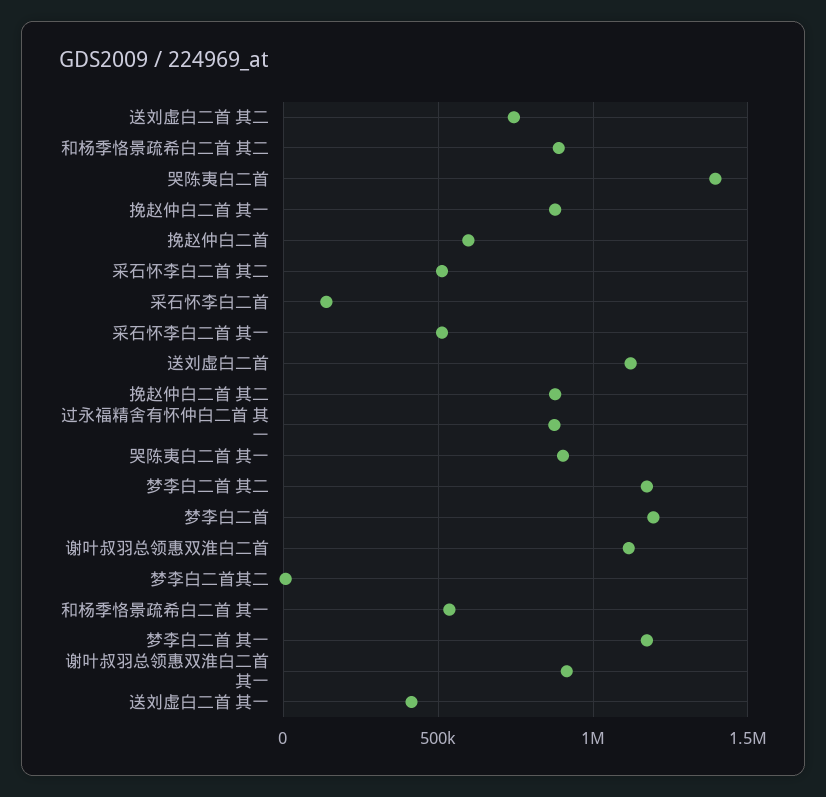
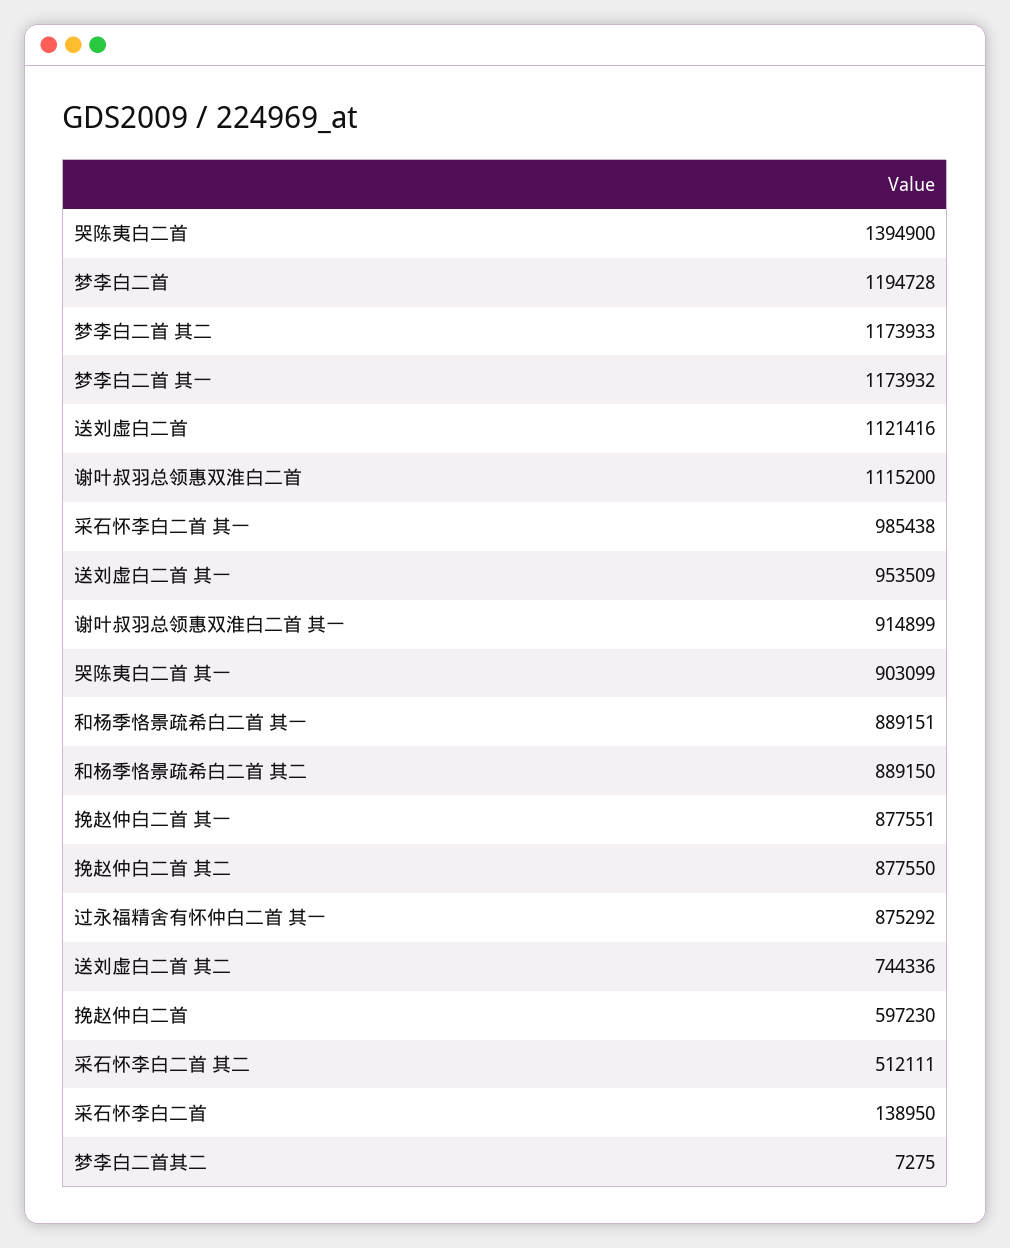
采石怀李白二首 其一: 500000 -> 985438
和杨季恪景疏希白二首 其一: 550000 -> 889151
送刘虚白二首 其一: 400000 -> 953509

